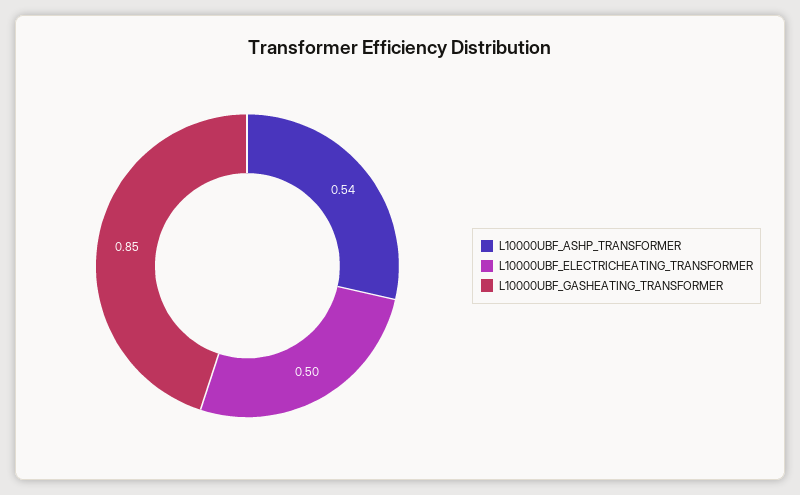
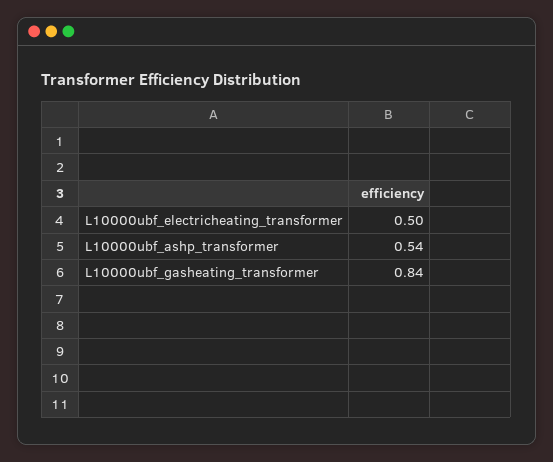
L10000UBF_GASHEATING_TRANSFORMER: 0.85 -> 0.84

